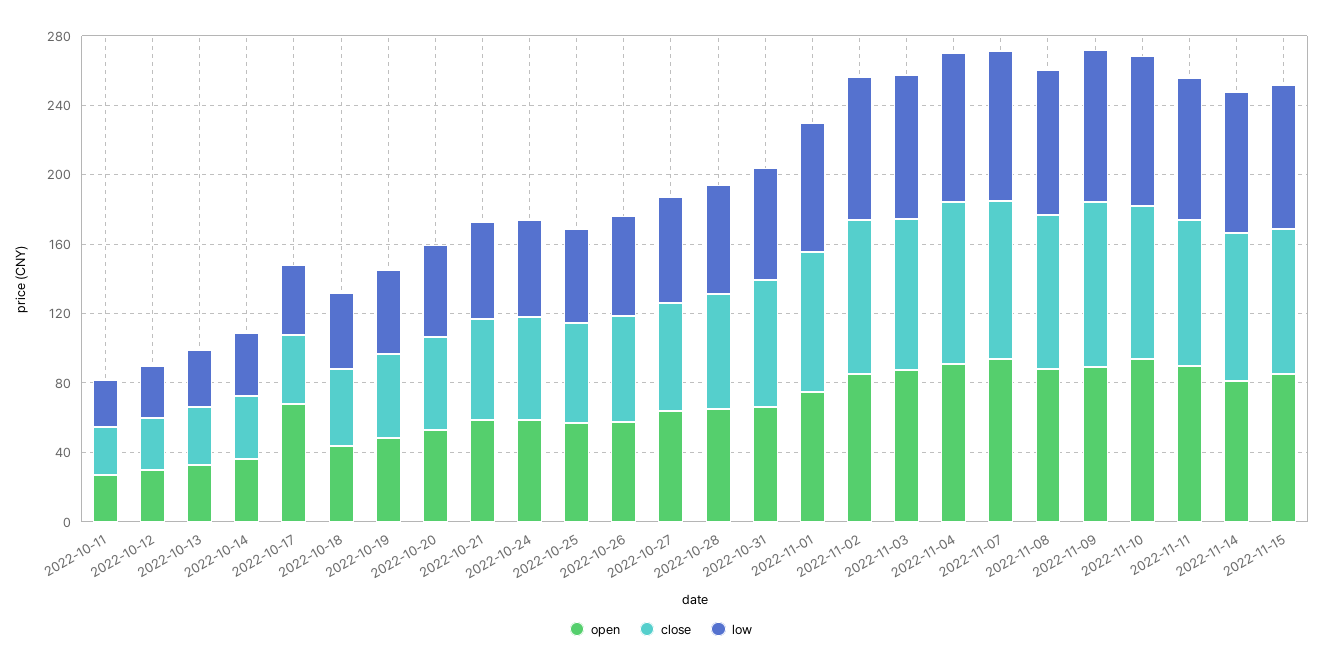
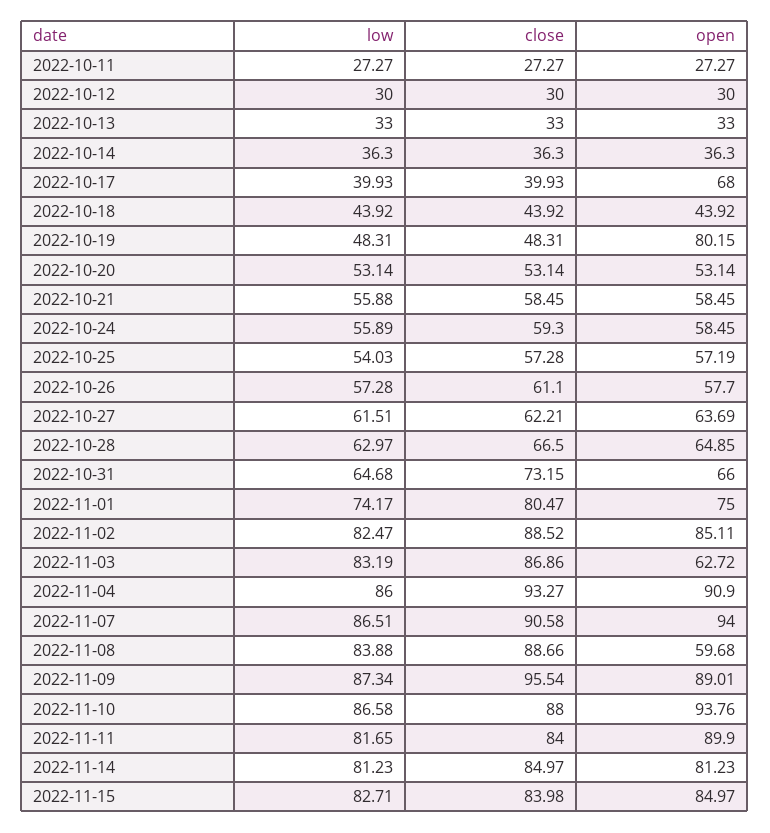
open, 2022-10-19: 50 -> 80.15
open, 2022-11-03: 90 -> 62.72
open, 2022-11-08: 90 -> 59.68

